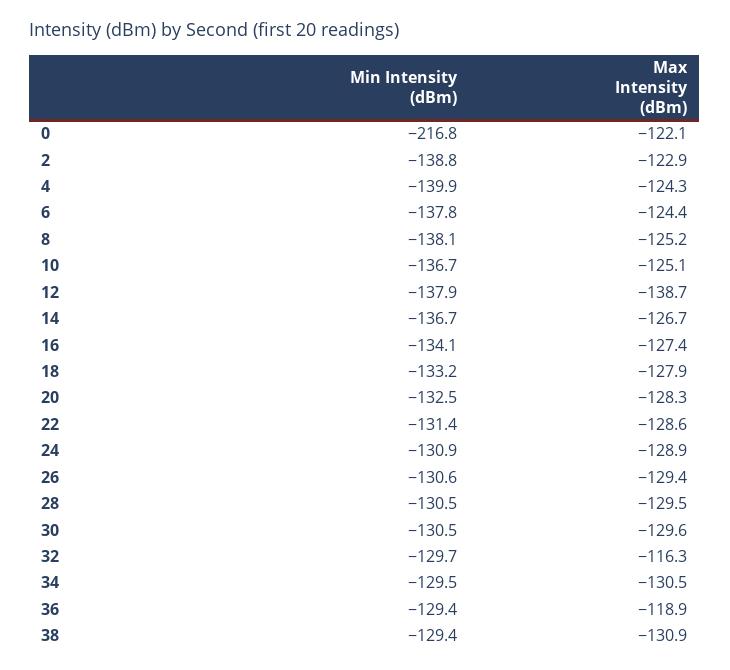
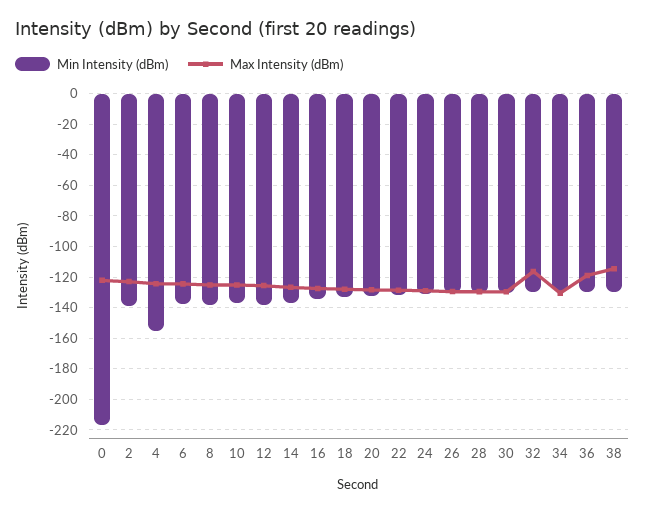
Min Intensity (dBm), 4: -139.9 -> -155
Max Intensity (dBm), 12: -138.7 -> -125
Max Intensity (dBm), 38: -130.9 -> -115

